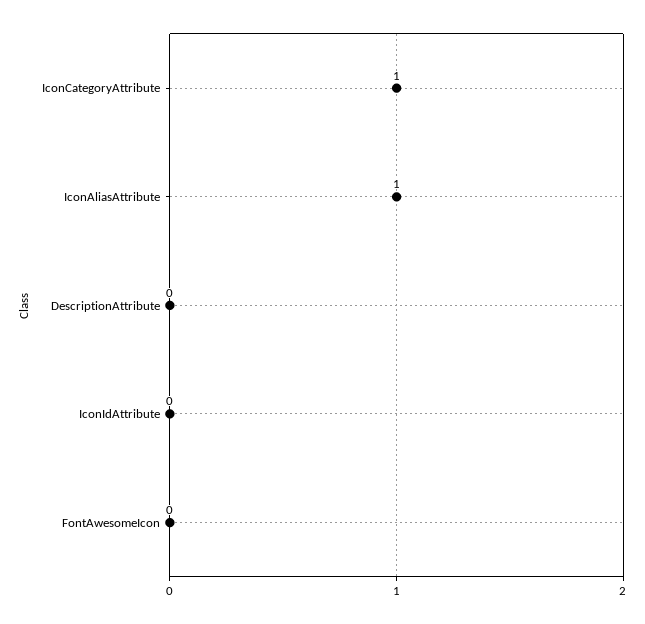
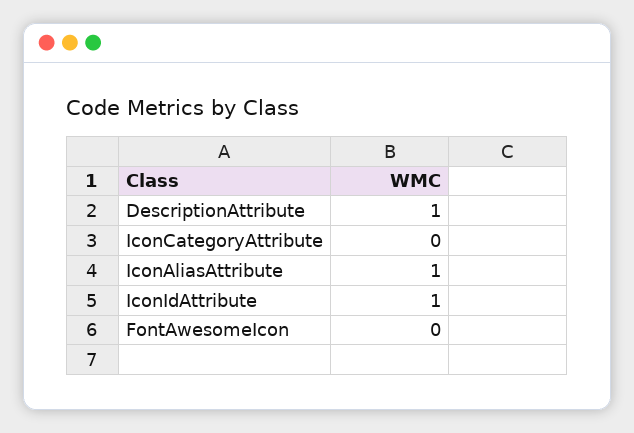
IconCategoryAttribute: 1 -> 0
DescriptionAttribute: 0 -> 1
IconIdAttribute: 0 -> 1

